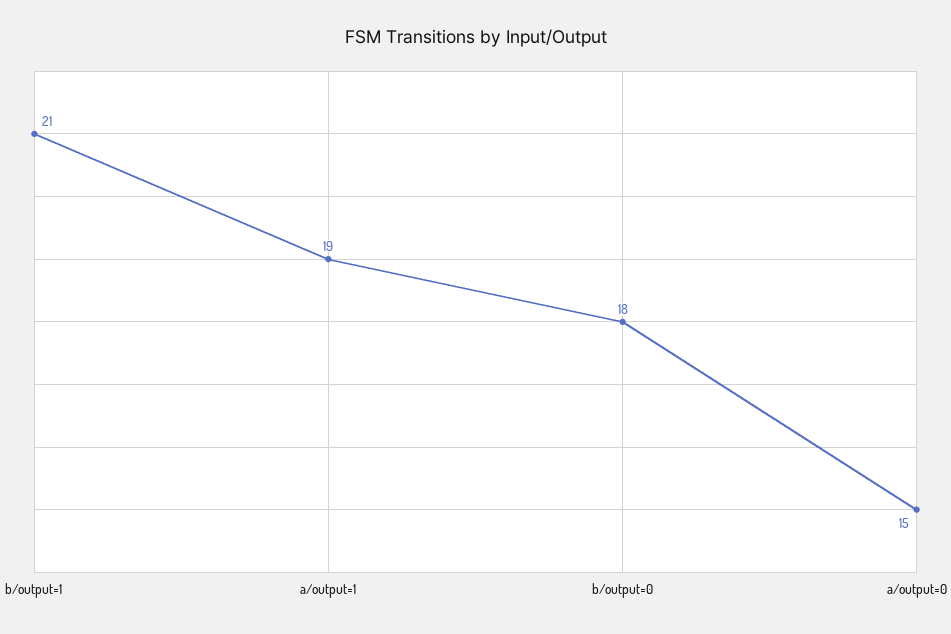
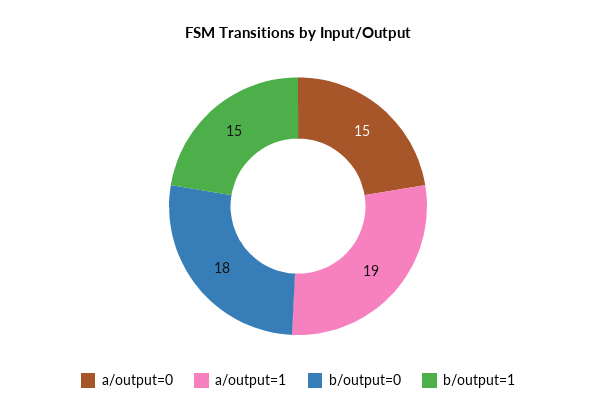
b/output=1: 21 -> 15

